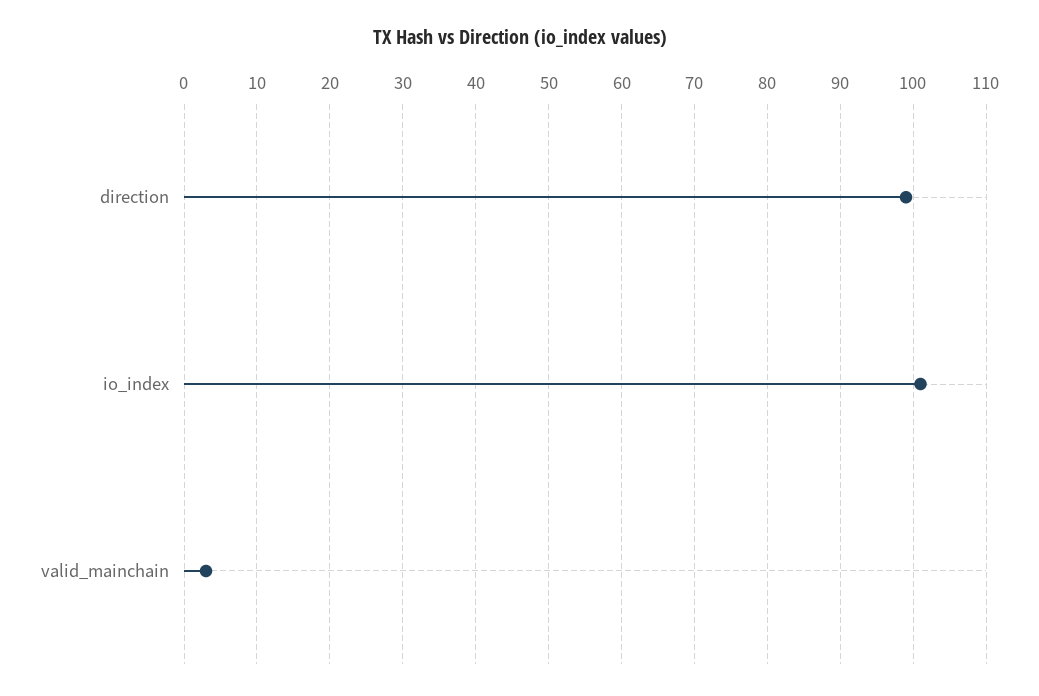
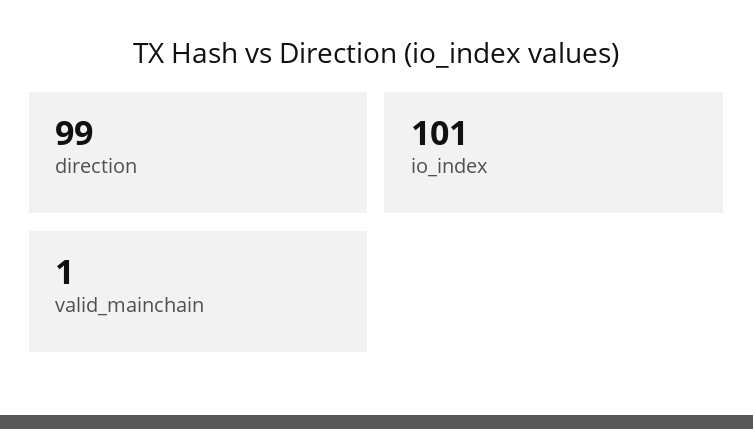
valid_mainchain: 3 -> 1

